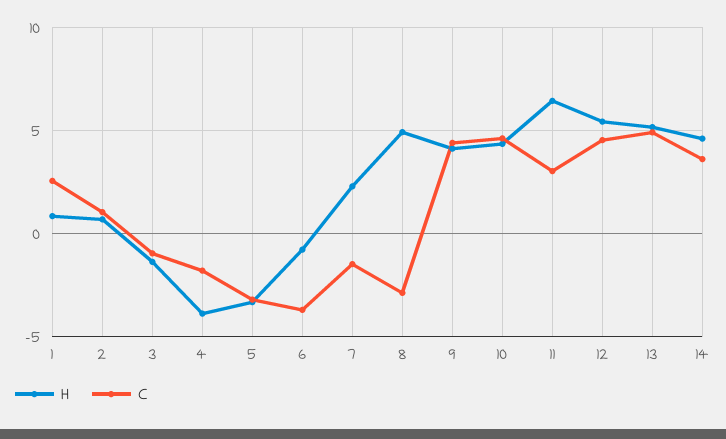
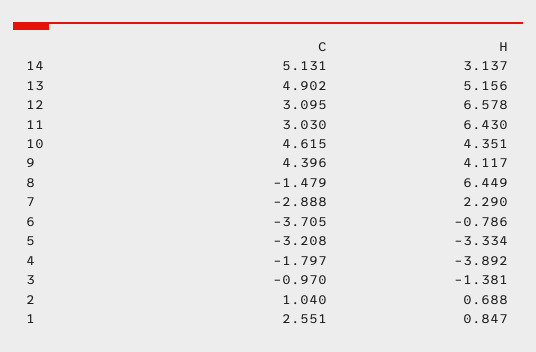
C, 7: -1.5 -> -2.888
H, 8: 5 -> 6.449
C, 8: -3 -> -1.479
H, 12: 5.5 -> 6.578
C, 12: 4.5 -> 3.095
H, 14: 4.5 -> 3.137
C, 14: 3.5 -> 5.131

